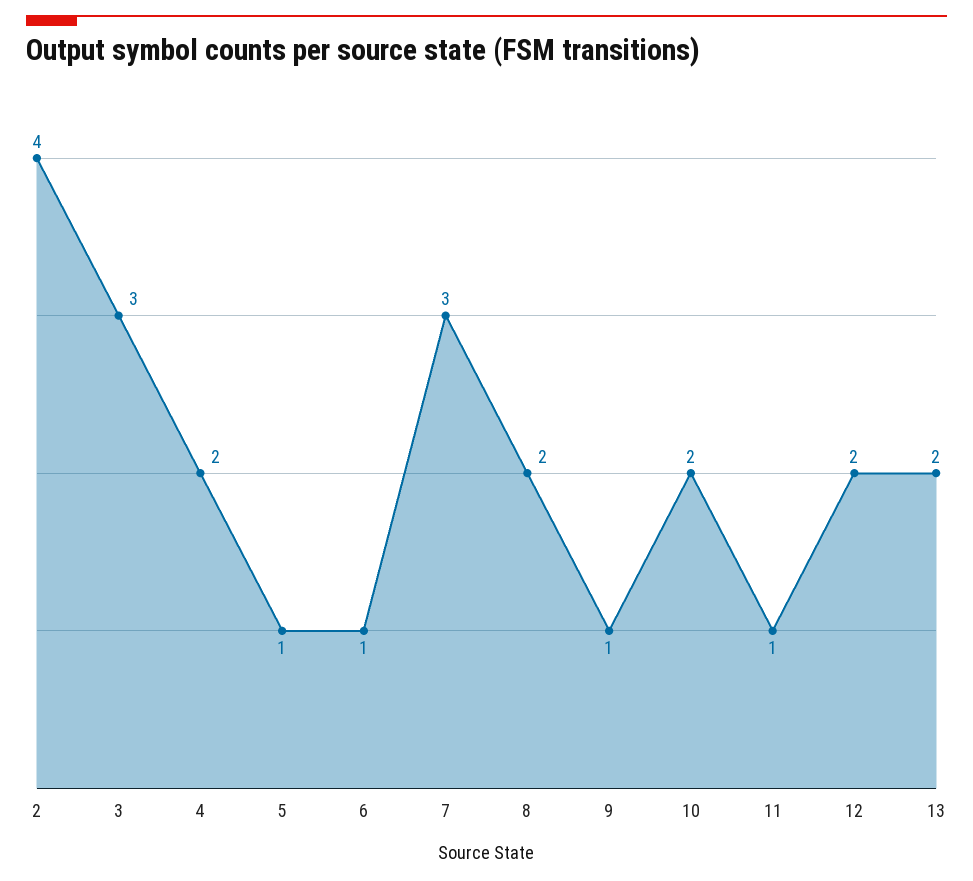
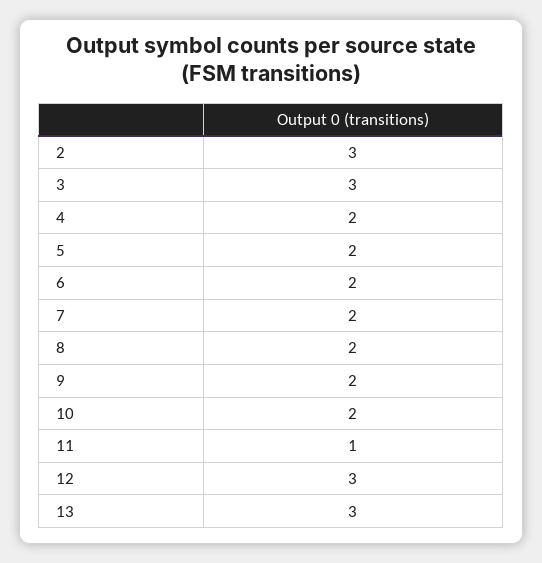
2: 4 -> 3
5: 1 -> 2
6: 1 -> 2
7: 3 -> 2
9: 1 -> 2
12: 2 -> 3
13: 2 -> 3

